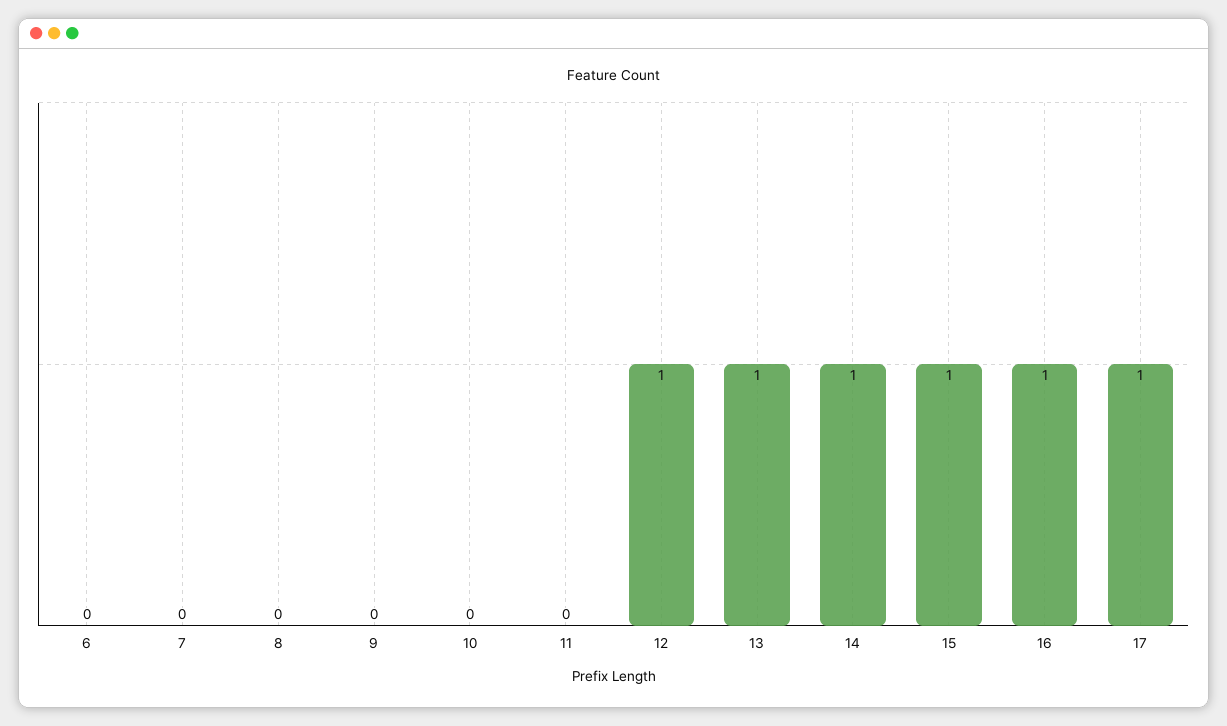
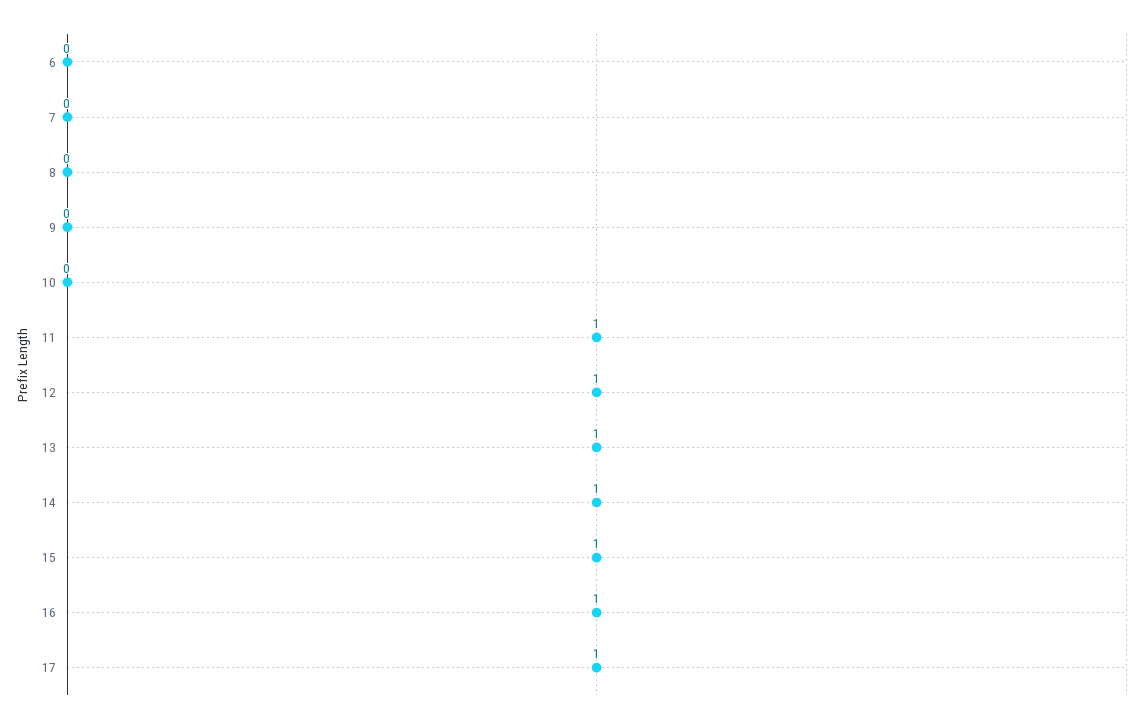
11: 0 -> 1

